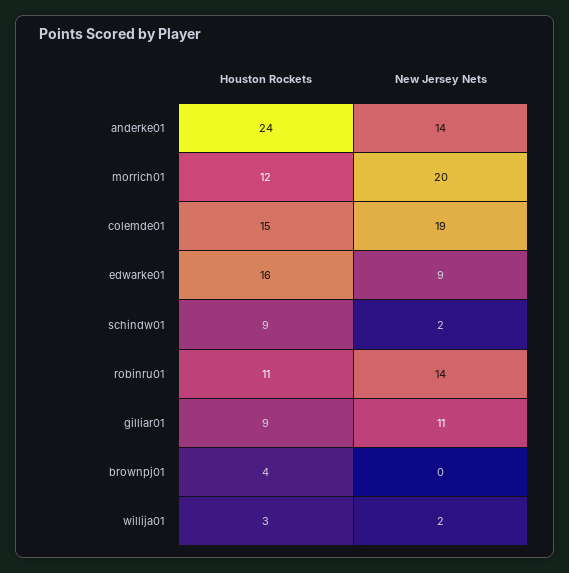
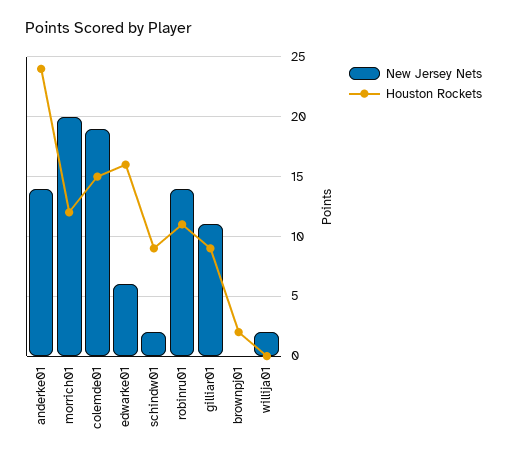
New Jersey Nets, edwarke01: 9 -> 6
Houston Rockets, brownpj01: 4 -> 2
Houston Rockets, willija01: 3 -> 0

